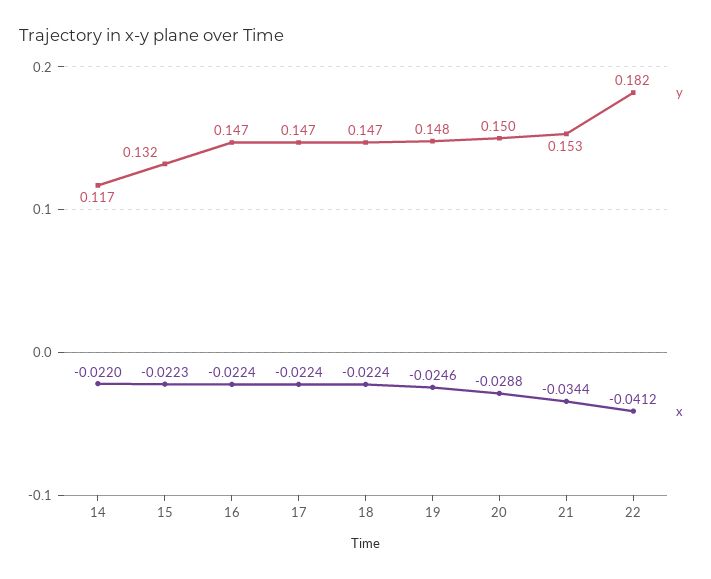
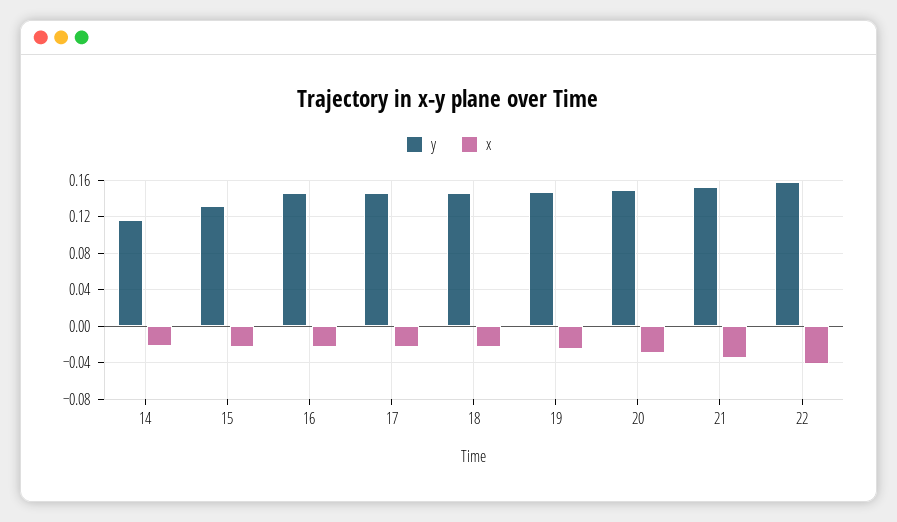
y, 22: 0.182 -> 0.16

